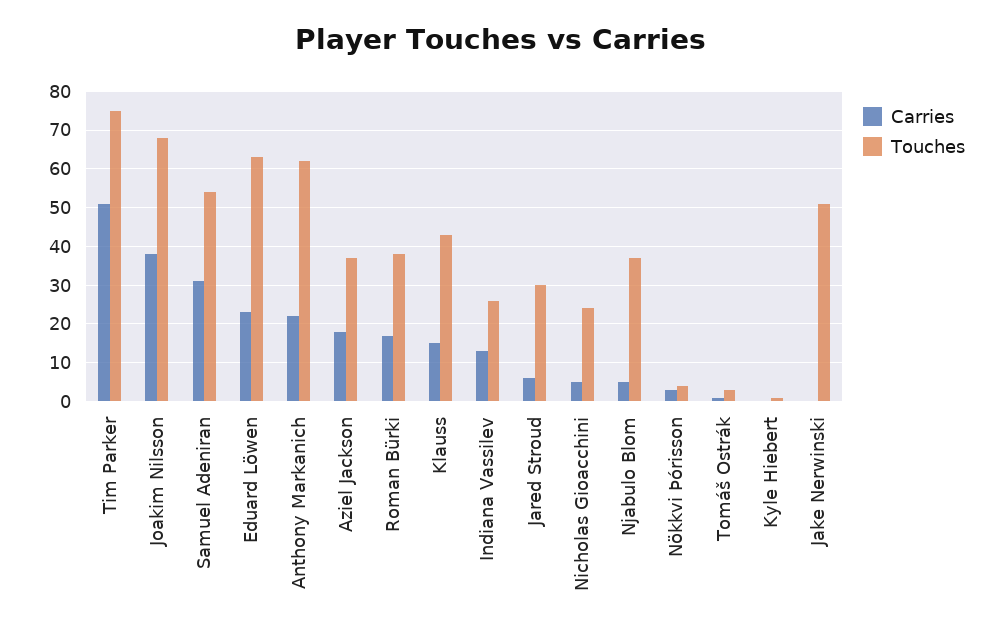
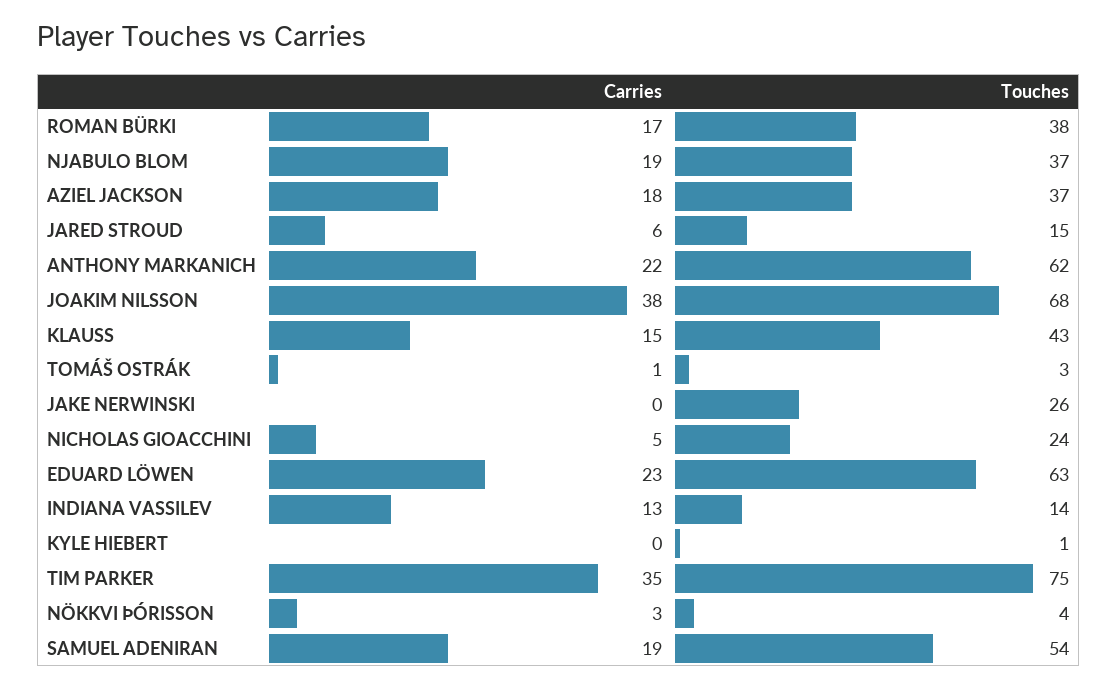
Carries, Tim Parker: 50 -> 35
Carries, Samuel Adeniran: 30 -> 19
Touches, Indiana Vassilev: 25 -> 14
Touches, Jared Stroud: 30 -> 15
Carries, Njabulo Blom: 5 -> 19
Touches, Jake Nerwinski: 50 -> 26

